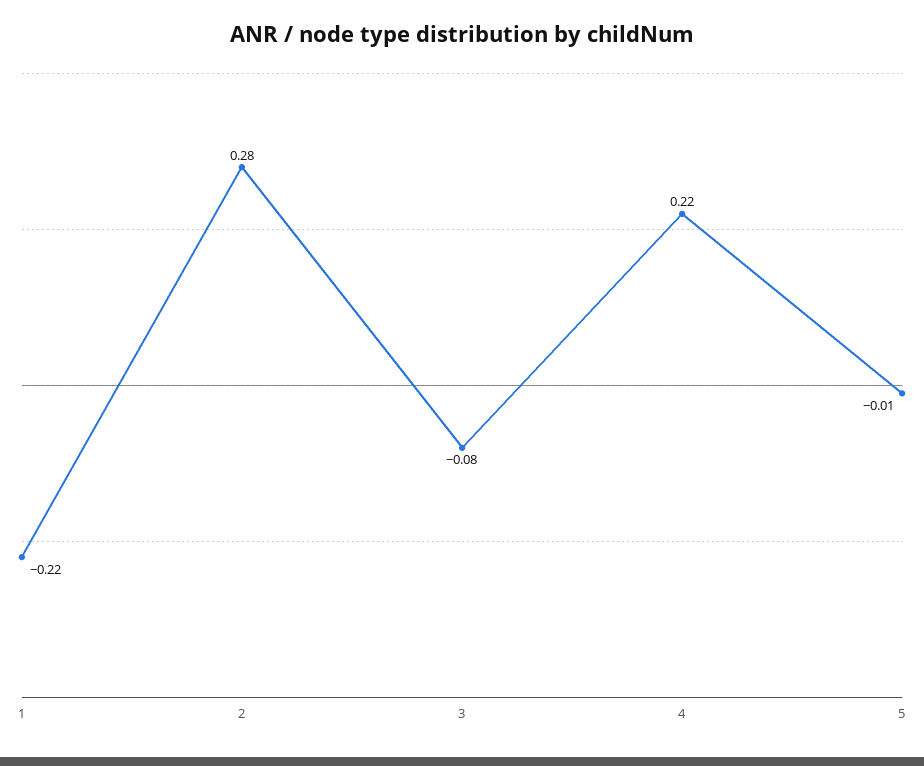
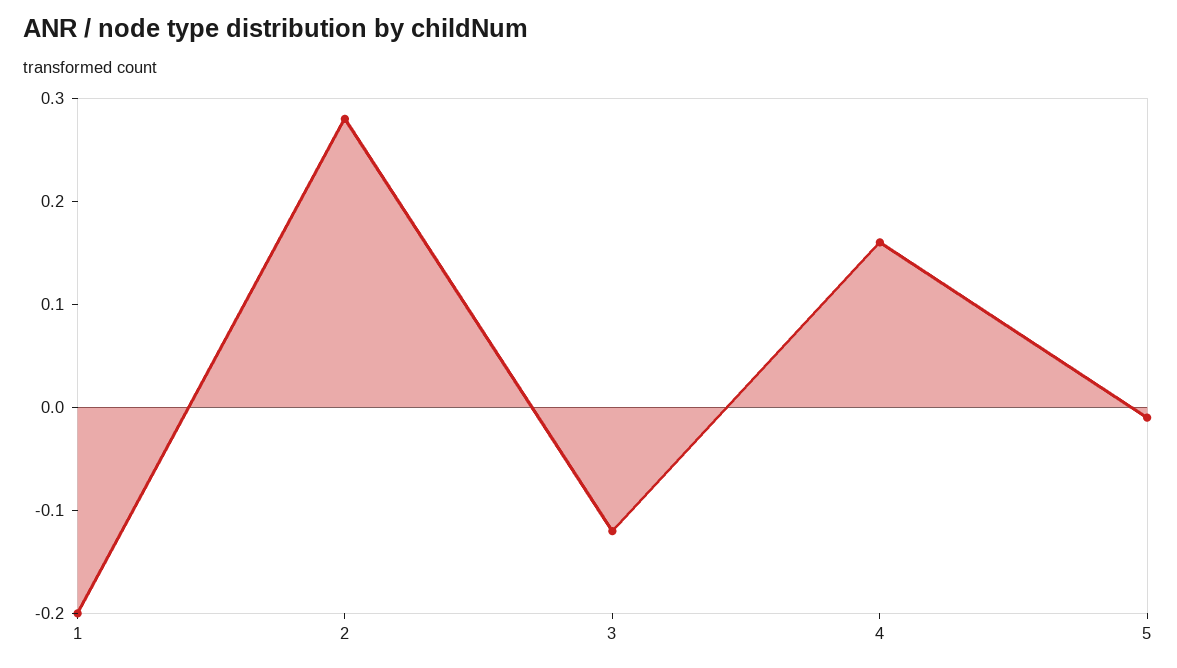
1: -0.22 -> -0.2
3: -0.08 -> -0.12
4: 0.22 -> 0.16

